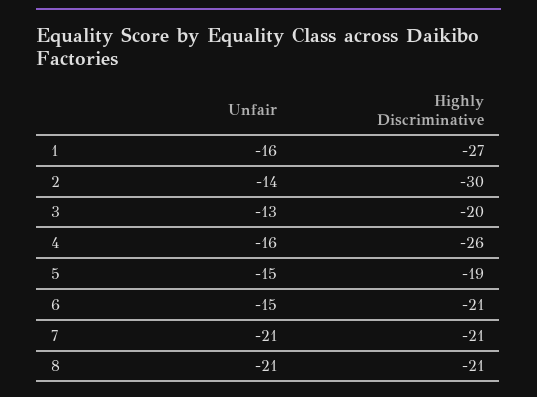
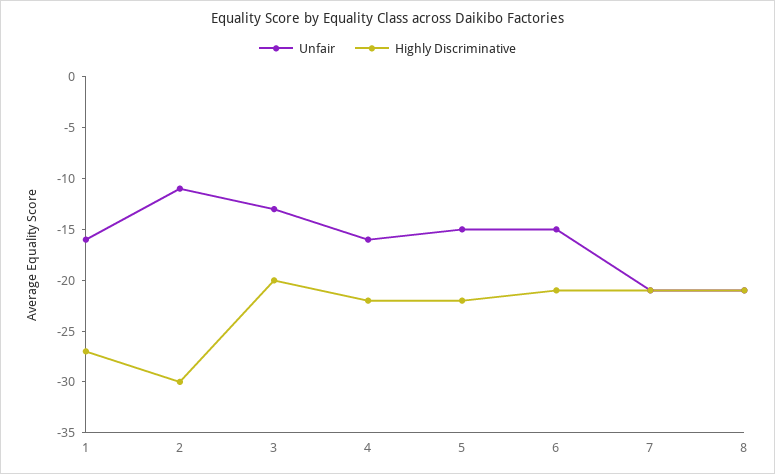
Unfair, 2: -14 -> -11
Highly Discriminative, 4: -26 -> -22
Highly Discriminative, 5: -19 -> -22

